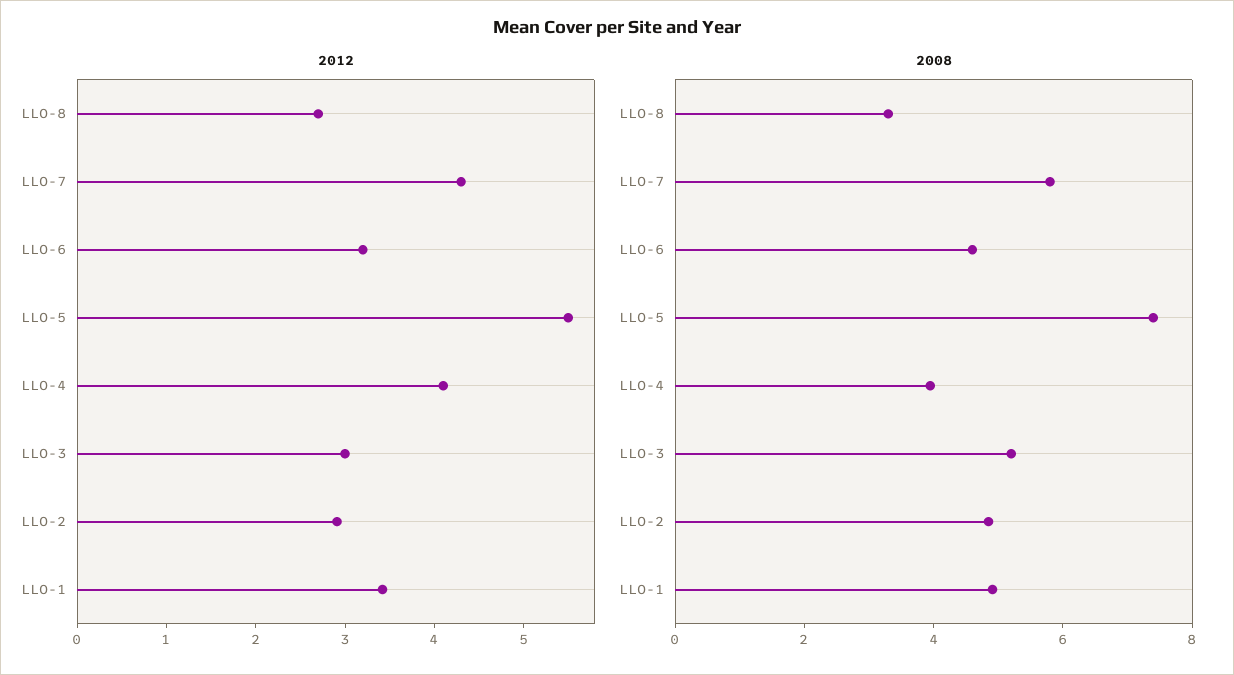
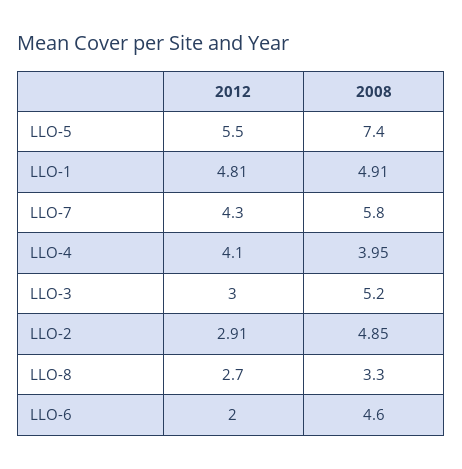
2012, LLO-6: 3.2 -> 2
2012, LLO-1: 3.4 -> 4.81

